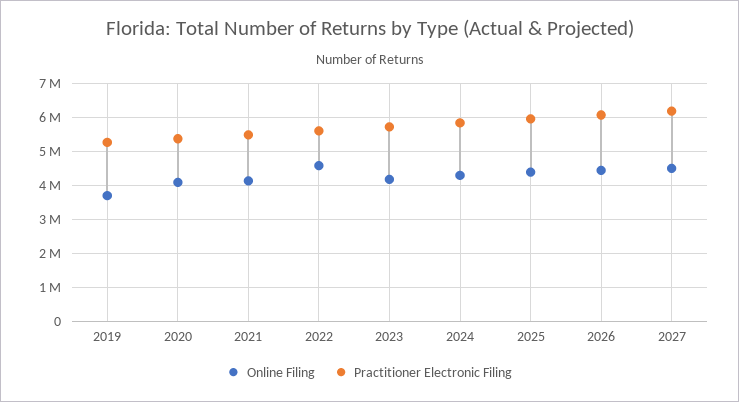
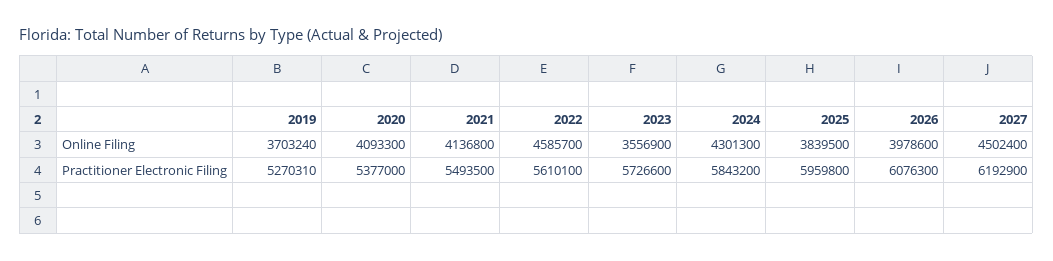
Online Filing, 2023: 4200000 -> 3556900
Online Filing, 2025: 4400000 -> 3839500
Online Filing, 2026: 4400000 -> 3978600

